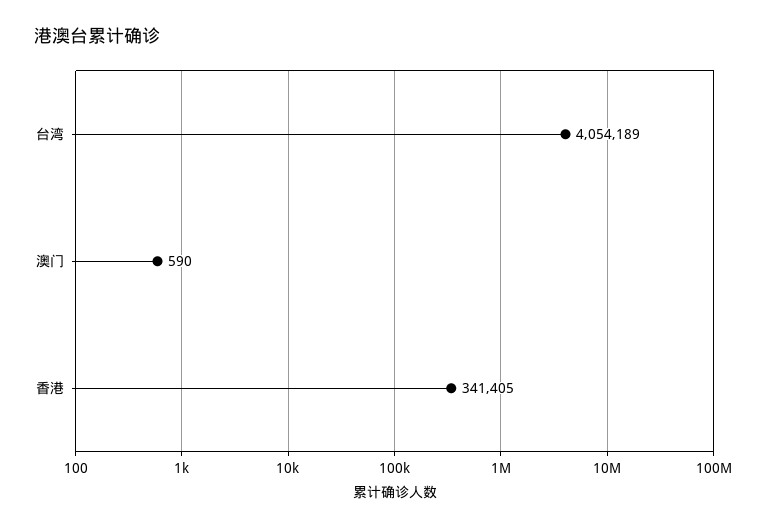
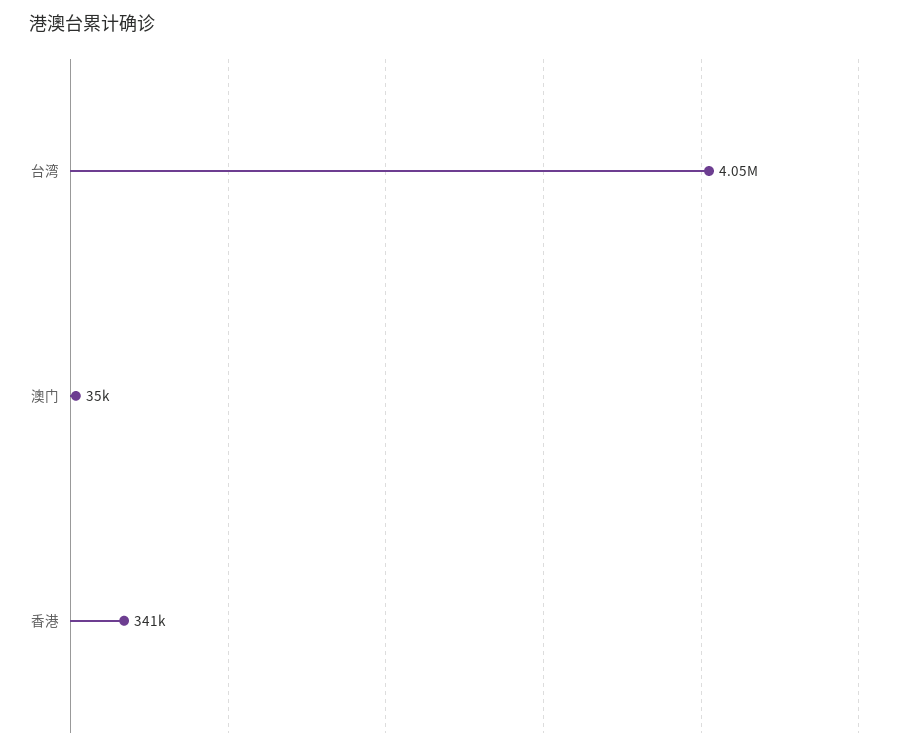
澳门: 590 -> 35000

